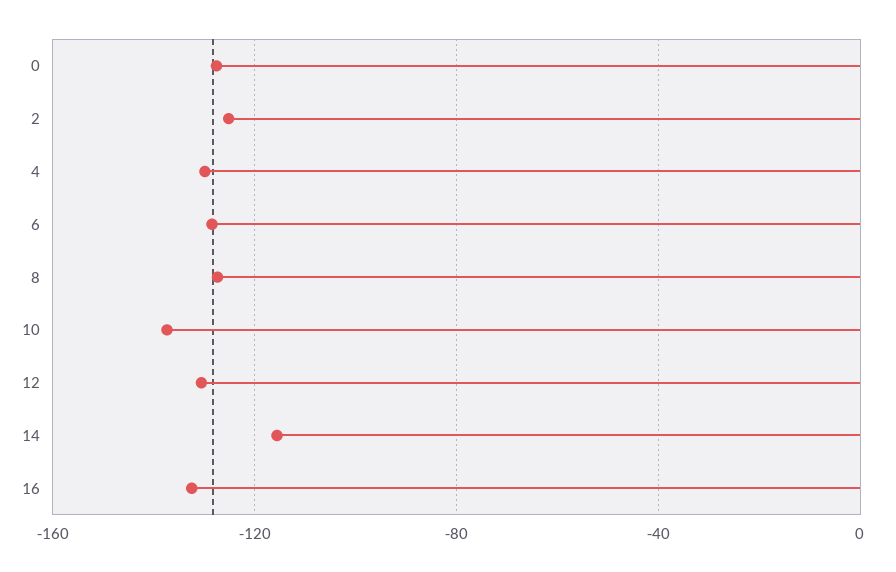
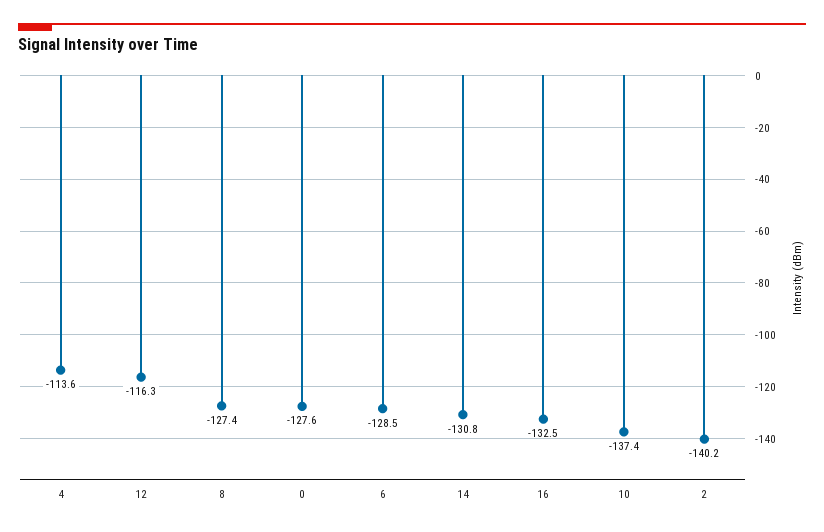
2: -125 -> -140.2
4: -130 -> -113.6
12: -130 -> -116.3
14: -115 -> -130.8

